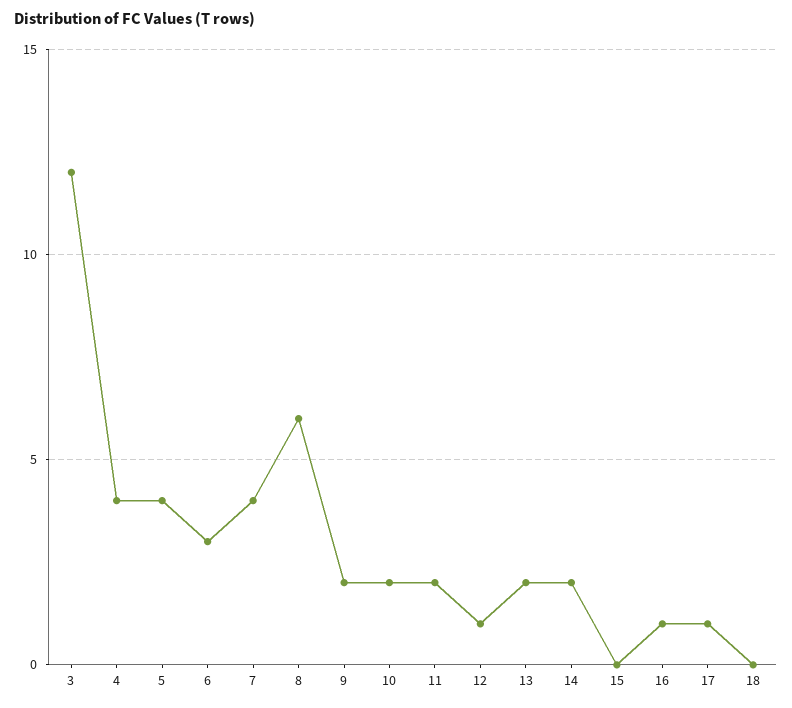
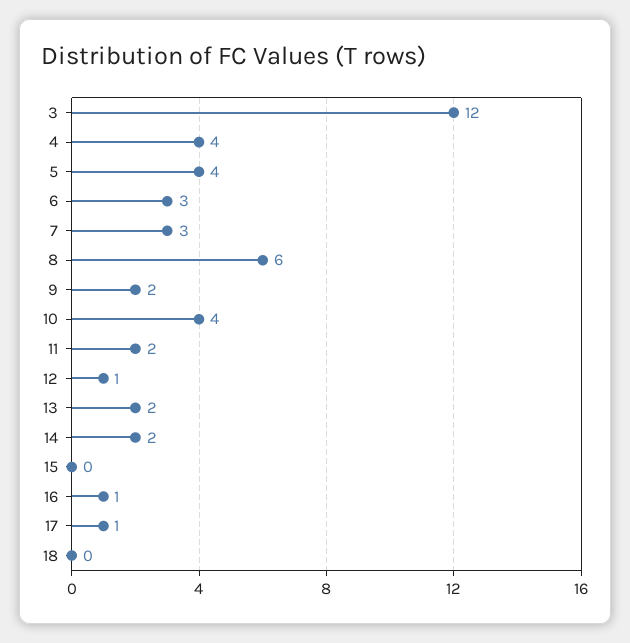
7: 4 -> 3
10: 2 -> 4

